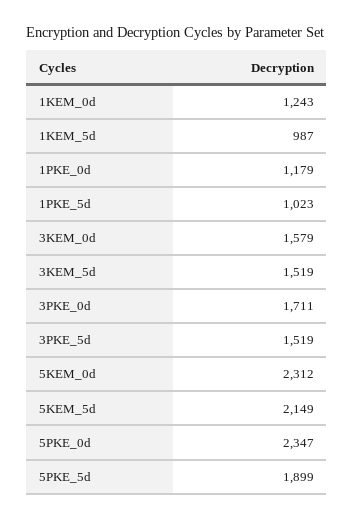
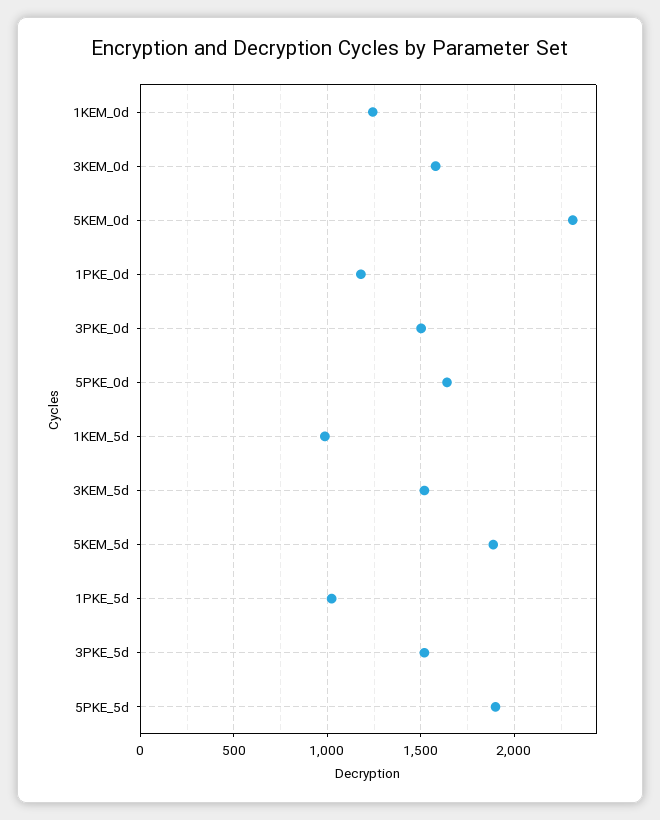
3PKE_0d: 1711 -> 1500
5KEM_5d: 2149 -> 1900
5PKE_0d: 2347 -> 1650

